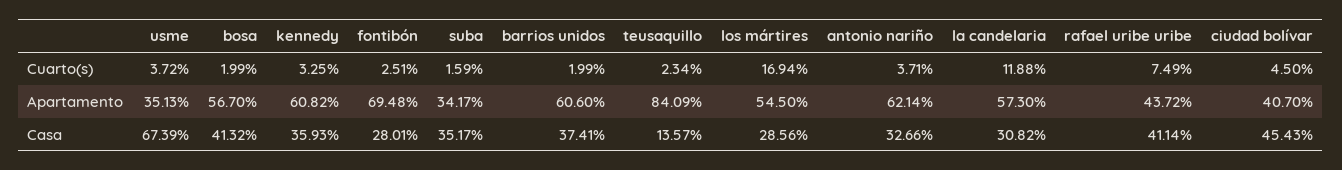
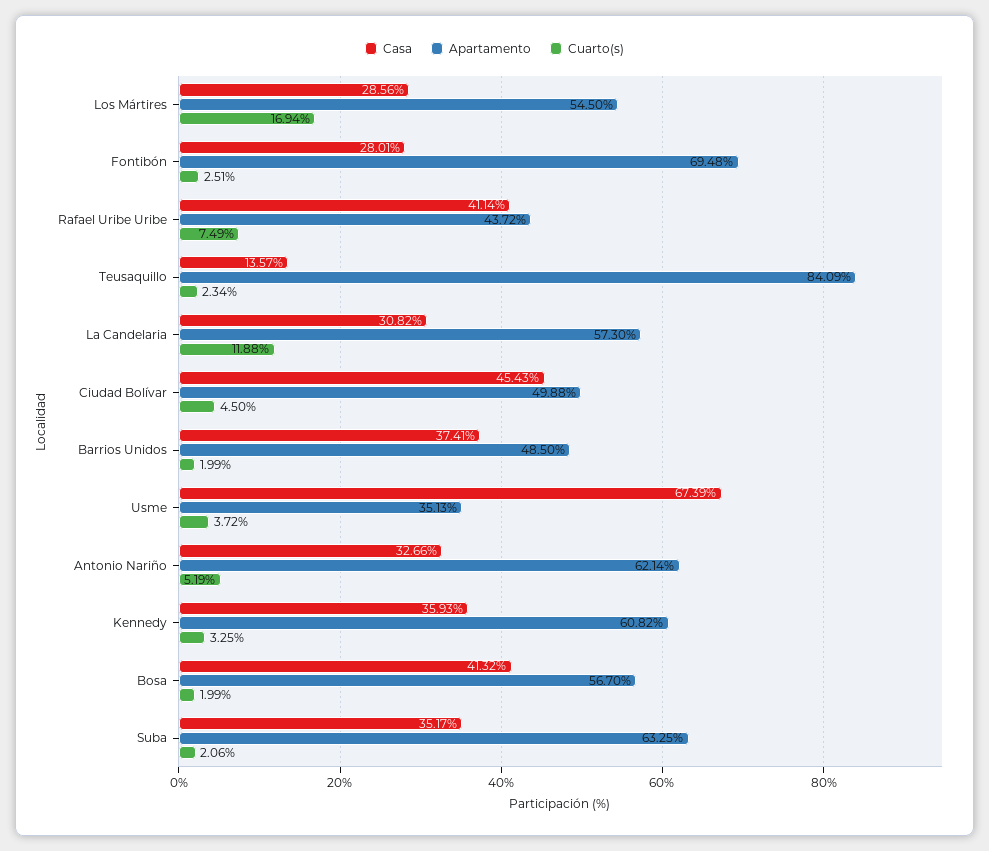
Cuarto(s), suba: 1.59 -> 2.06
Cuarto(s), antonio nariño: 3.71 -> 5.19
Apartamento, suba: 34.17 -> 63.25
Apartamento, barrios unidos: 60.6 -> 48.5
Apartamento, ciudad bolívar: 40.7 -> 49.88

